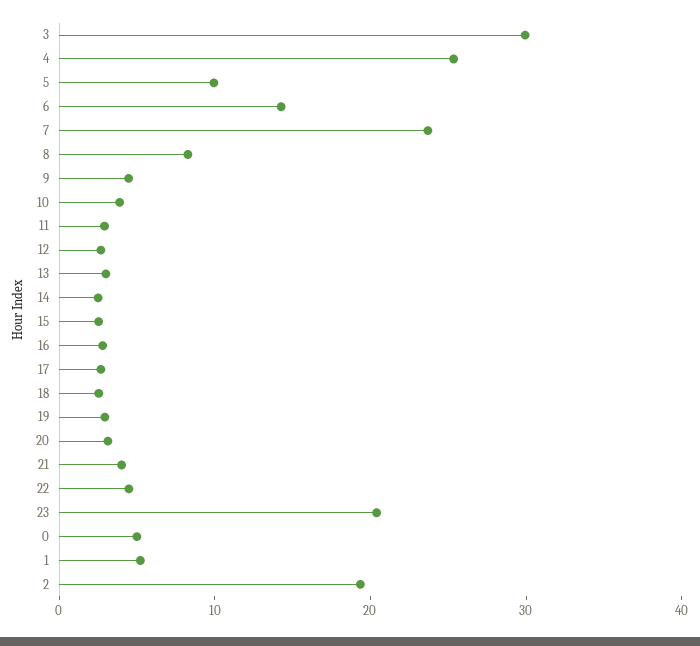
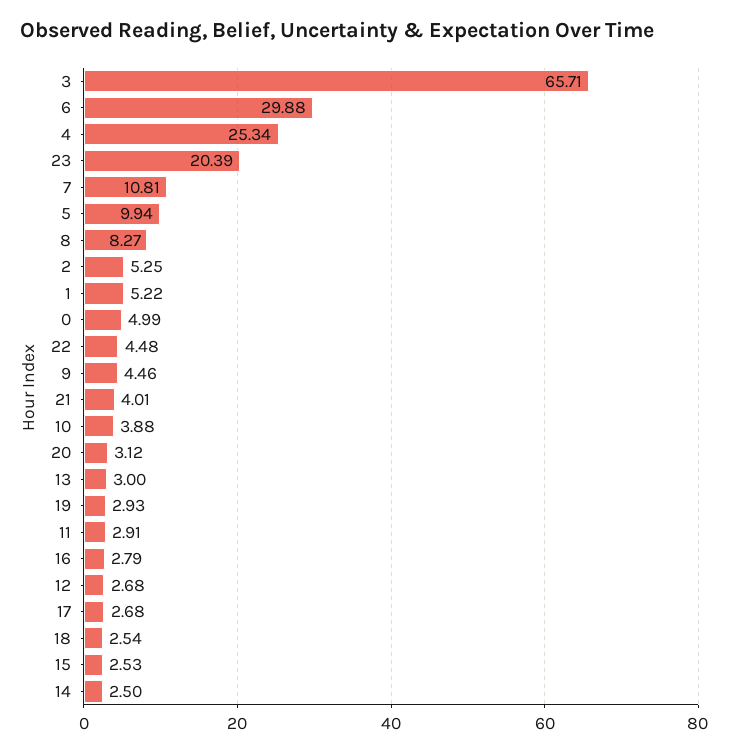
3: 30 -> 65.71
6: 14 -> 29.88
7: 24 -> 10.81
2: 20 -> 5.25

